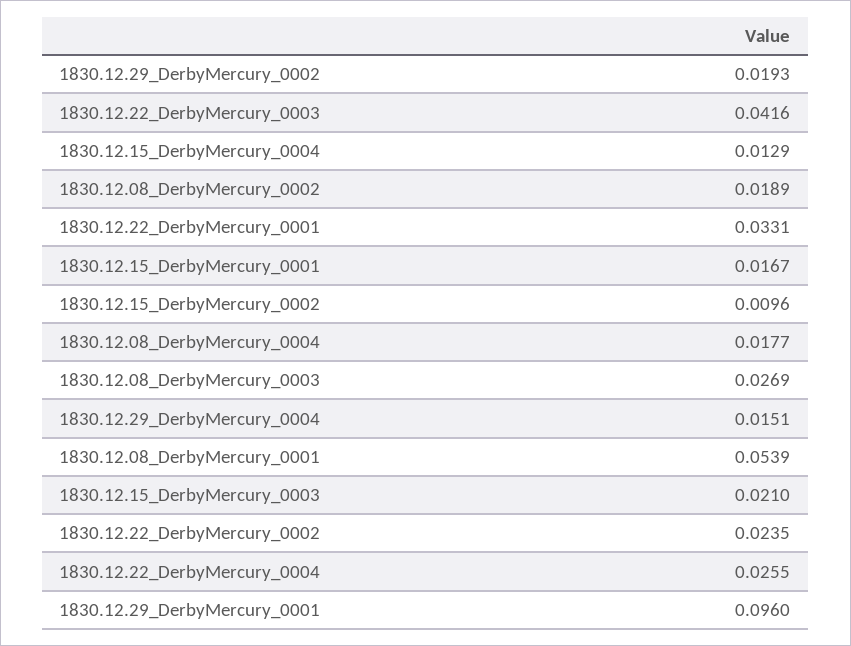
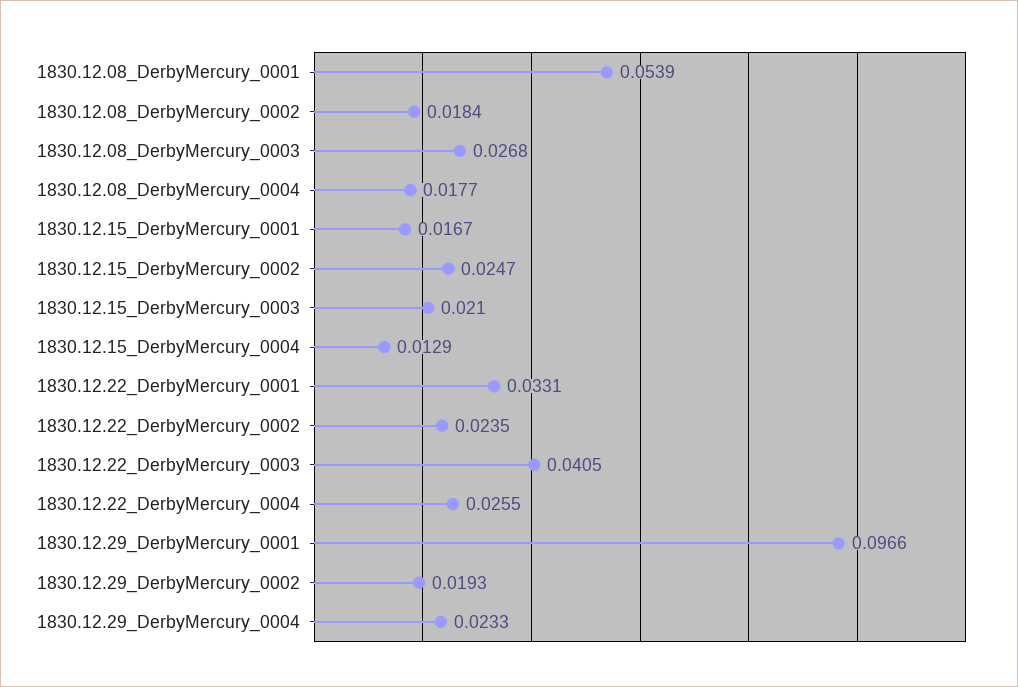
1830.12.22_DerbyMercury_0003: 0.0416 -> 0.0405
1830.12.08_DerbyMercury_0002: 0.0189 -> 0.0184
1830.12.15_DerbyMercury_0002: 0.0096 -> 0.0247
1830.12.08_DerbyMercury_0003: 0.0269 -> 0.0268
1830.12.29_DerbyMercury_0004: 0.0151 -> 0.0233
1830.12.29_DerbyMercury_0001: 0.096 -> 0.0966

